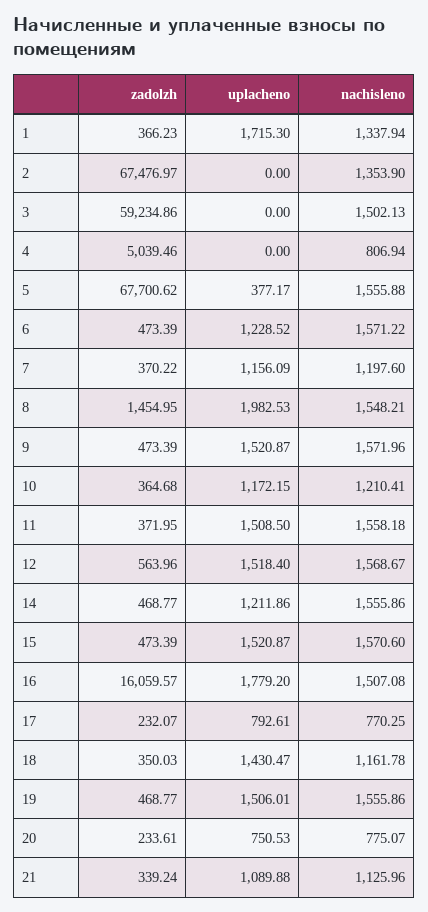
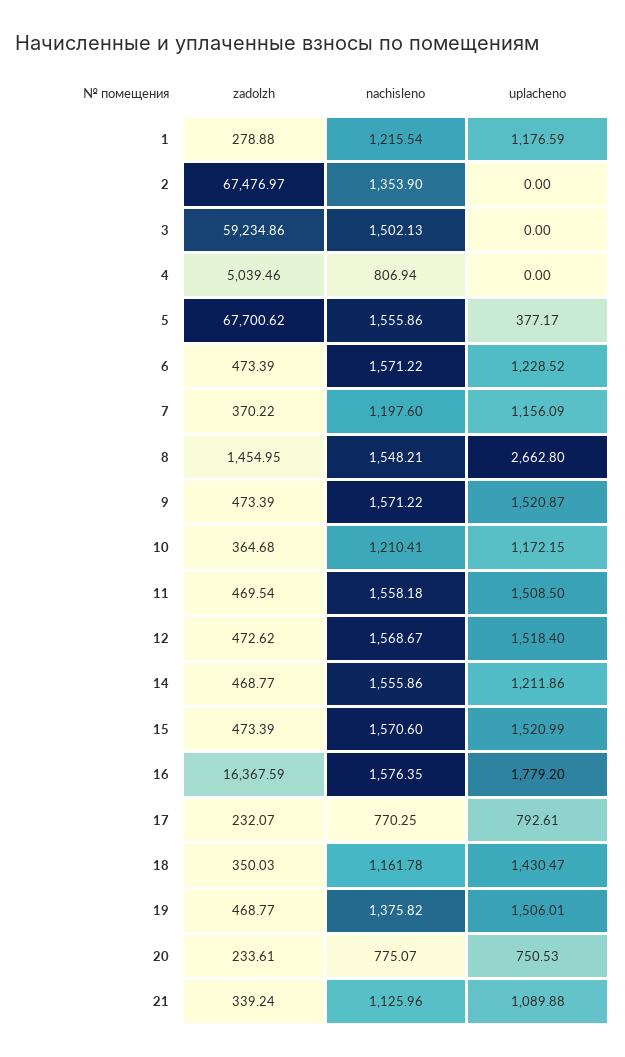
zadolzh, 1: 366.23 -> 278.88
uplacheno, 1: 1715.3 -> 1176.59
nachisleno, 1: 1337.94 -> 1215.54
nachisleno, 5: 1555.88 -> 1555.86
uplacheno, 8: 1982.53 -> 2662.8
nachisleno, 9: 1571.96 -> 1571.22
zadolzh, 11: 371.95 -> 469.54
zadolzh, 12: 563.96 -> 472.62
uplacheno, 15: 1520.87 -> 1520.99
zadolzh, 16: 16059.57 -> 16367.59
nachisleno, 16: 1507.08 -> 1576.35
nachisleno, 19: 1555.86 -> 1375.82

